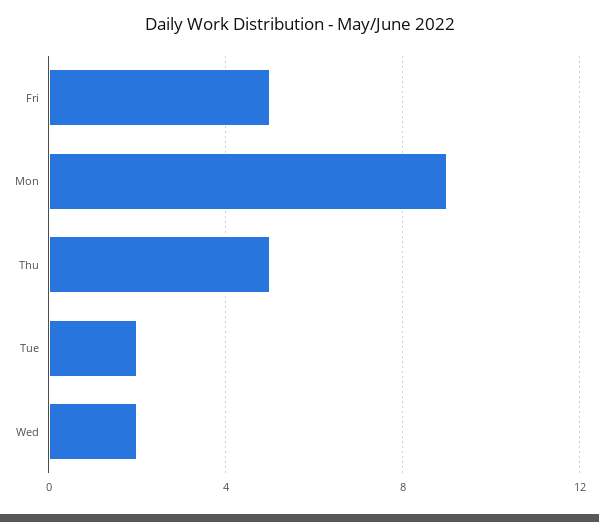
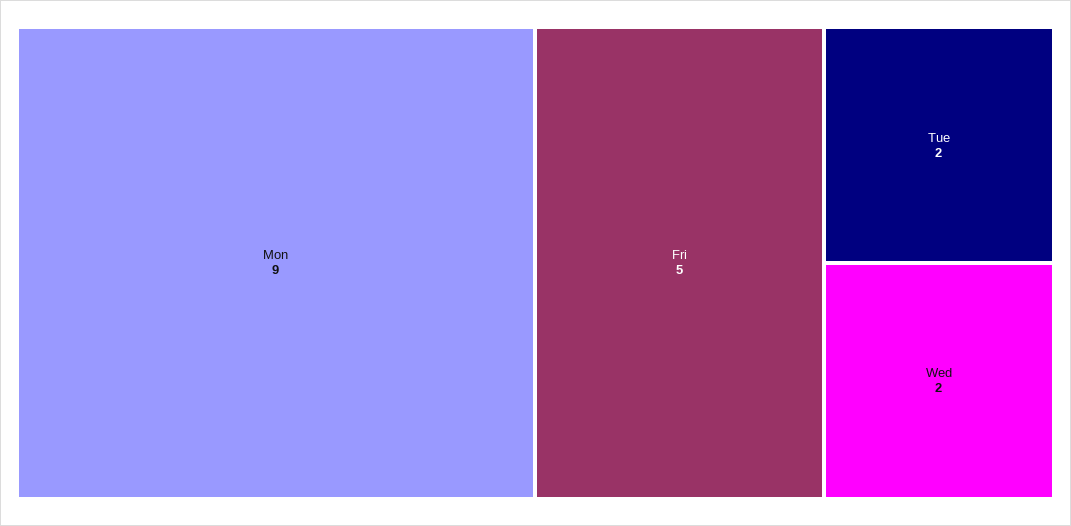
Thu: 5 -> none

